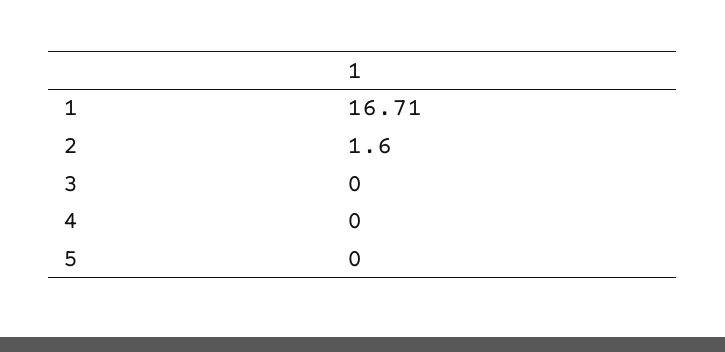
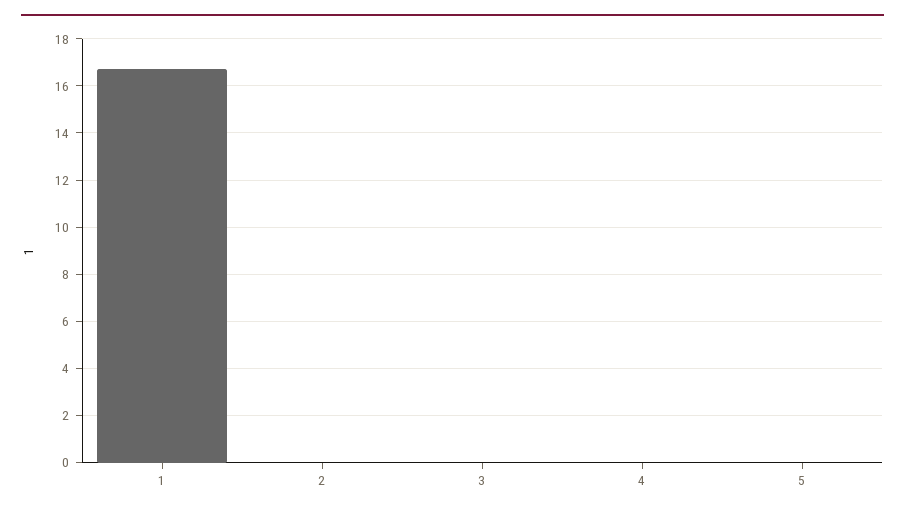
2: 1.6 -> 0

